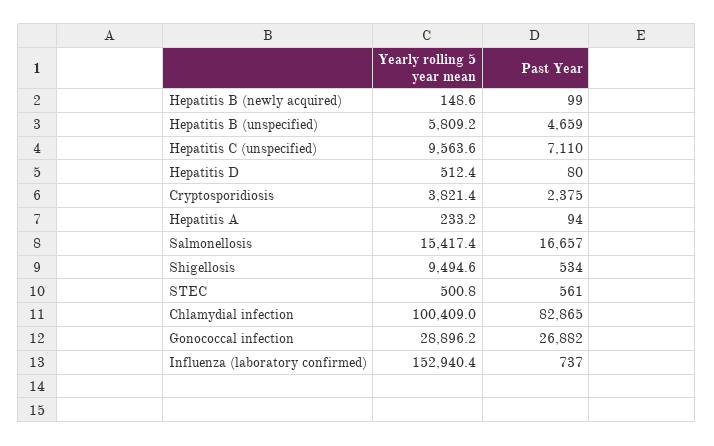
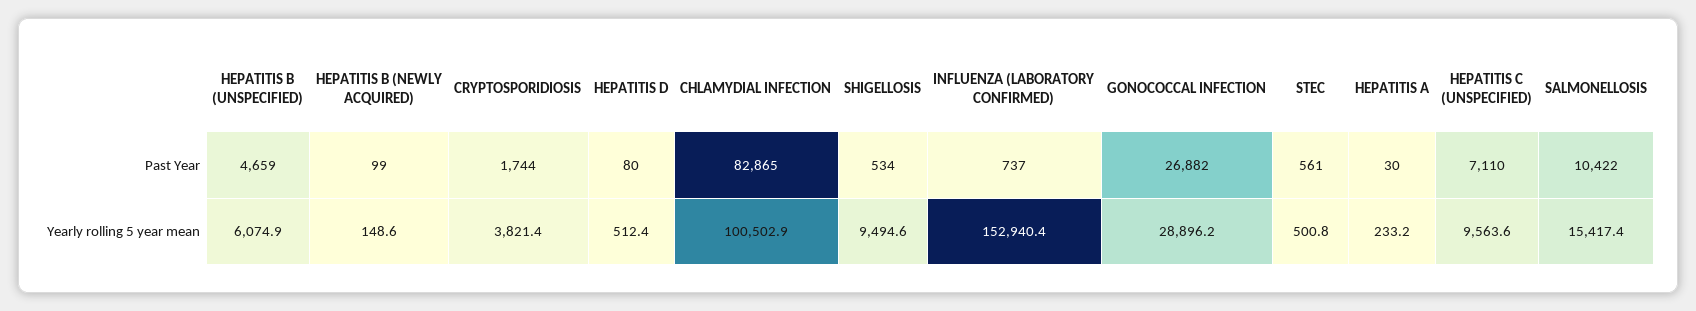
Yearly rolling 5 year mean, Hepatitis B (unspecified): 5809.2 -> 6074.9
Past Year, Cryptosporidiosis: 2375 -> 1744
Past Year, Hepatitis A: 94 -> 30
Past Year, Salmonellosis: 16657 -> 10422
Yearly rolling 5 year mean, Chlamydial infection: 100409 -> 100502.9

